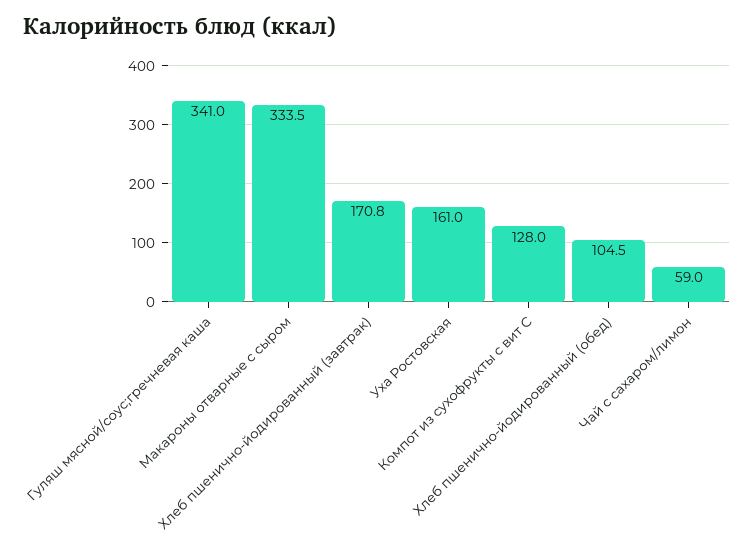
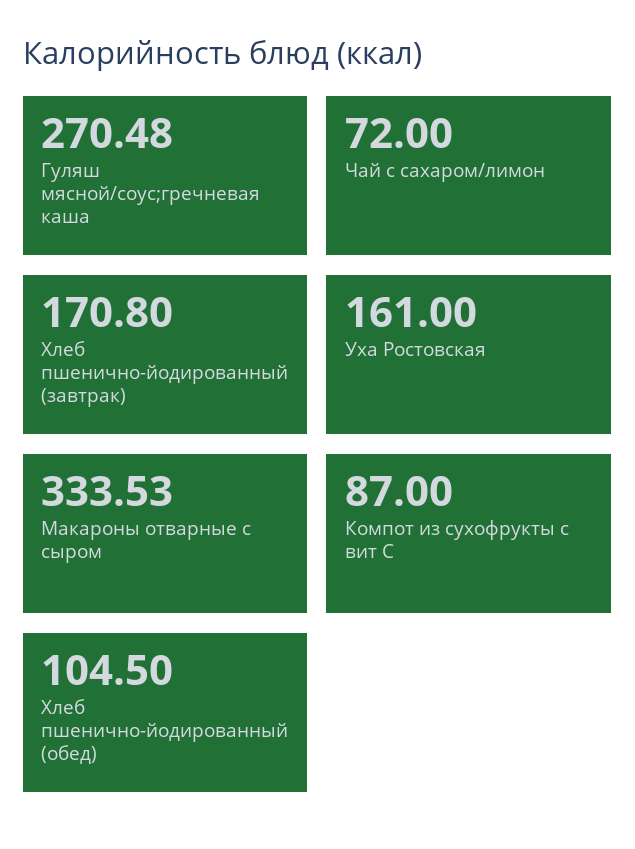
Гуляш мясной/соус;гречневая каша: 341 -> 270.48
Компот из сухофрукты с вит С: 128 -> 87
Чай с сахаром/лимон: 59 -> 72

